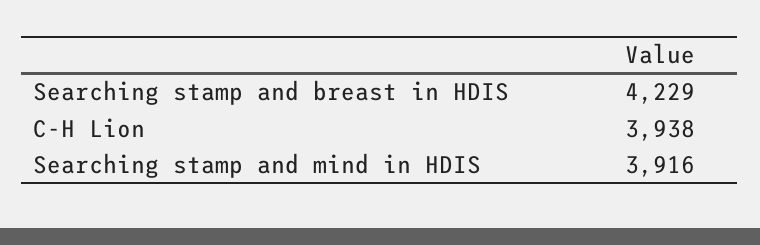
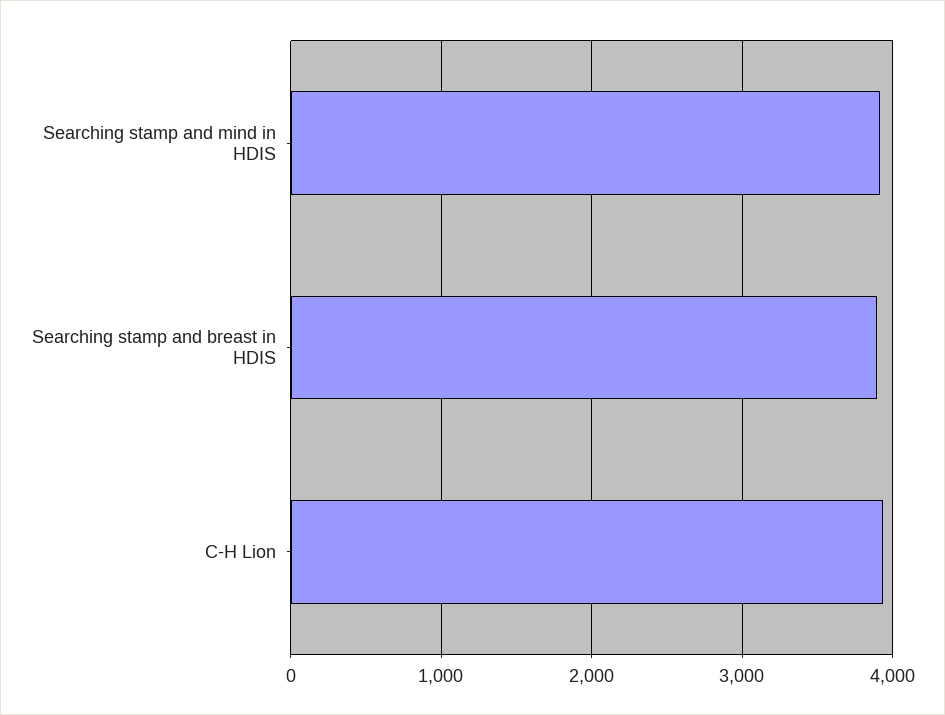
Searching stamp and breast in HDIS: 4229 -> 3900

